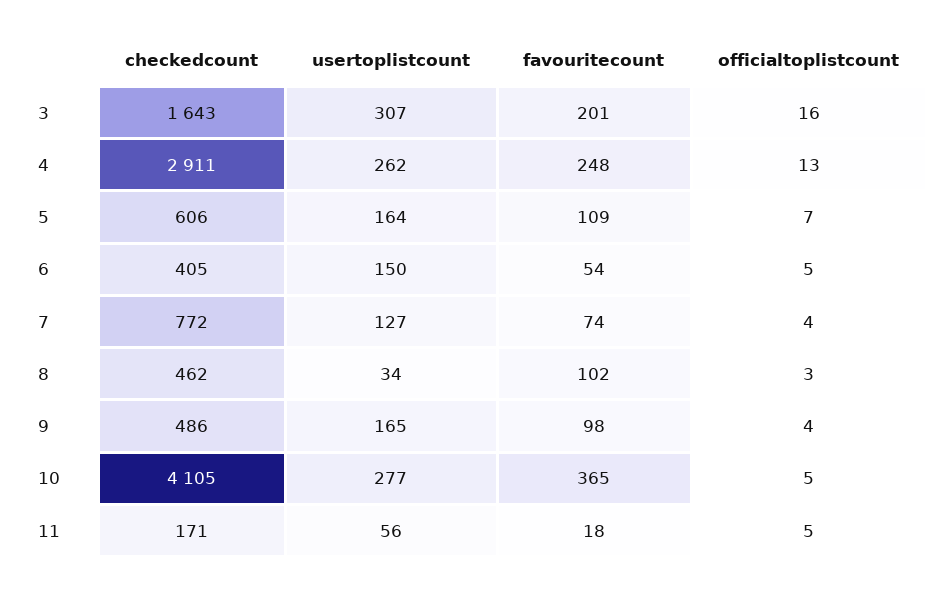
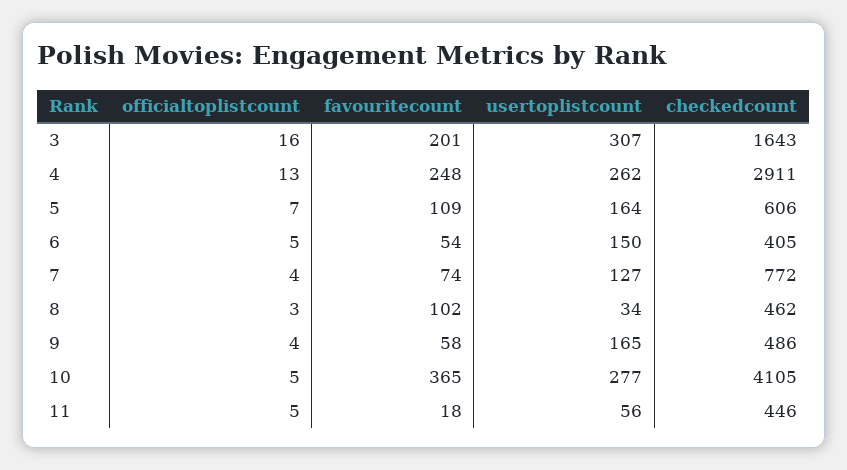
favouritecount, 9: 98 -> 58
checkedcount, 11: 171 -> 446

